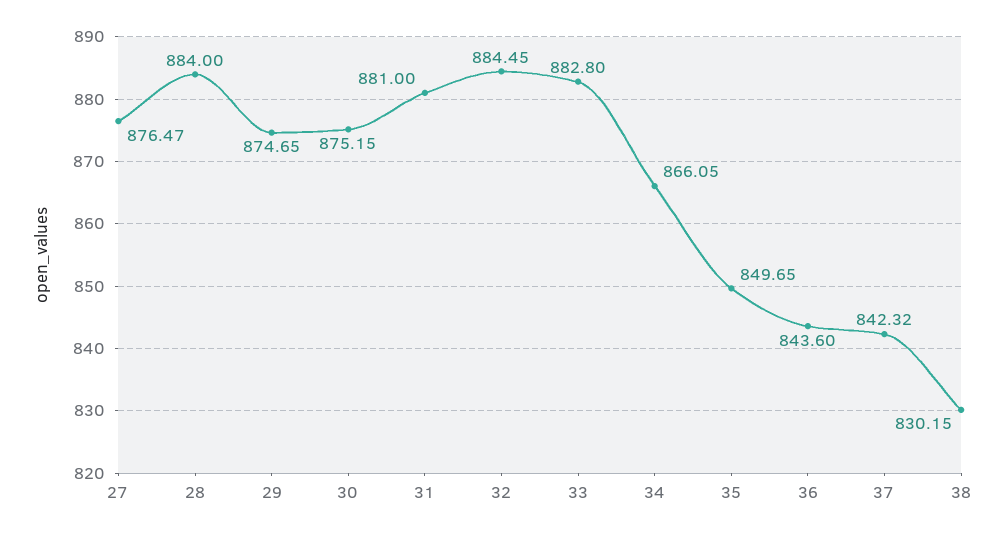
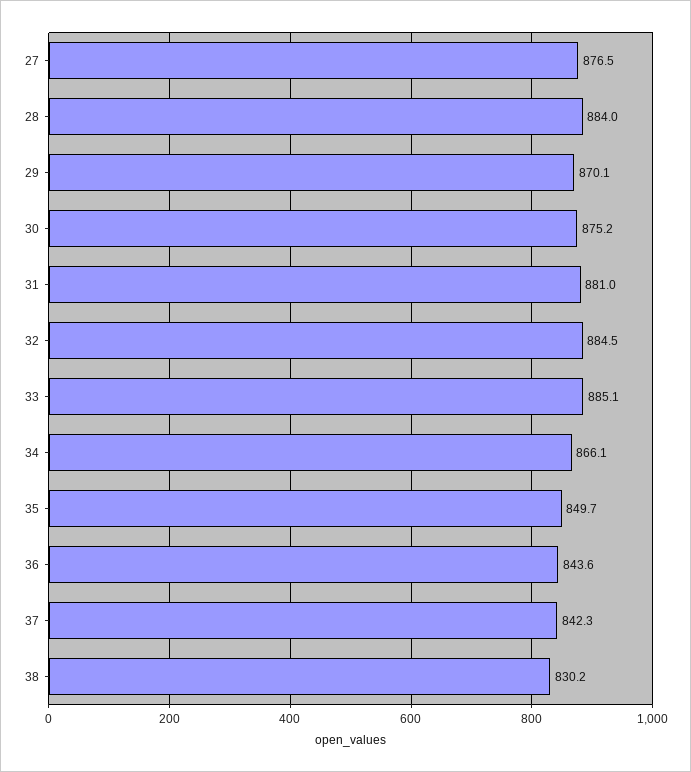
29: 874.65 -> 870.1
33: 882.8 -> 885.1

